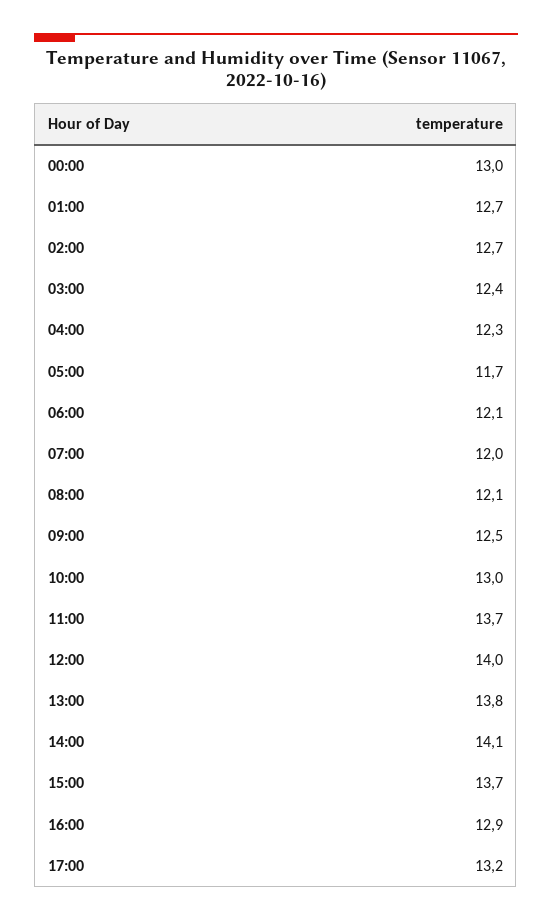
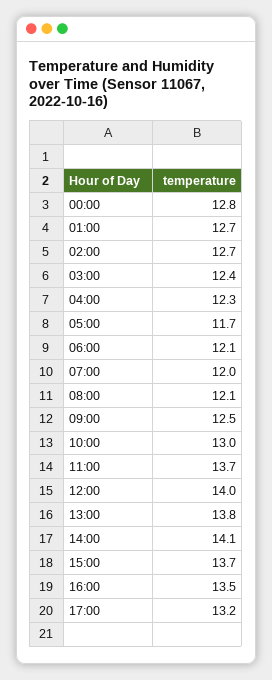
00:00: 13 -> 12.8
16:00: 12.9 -> 13.5

